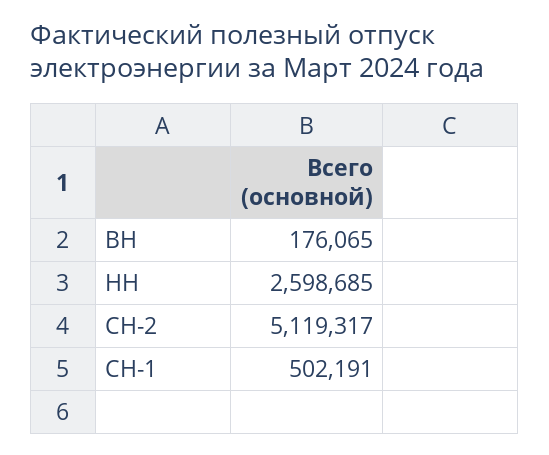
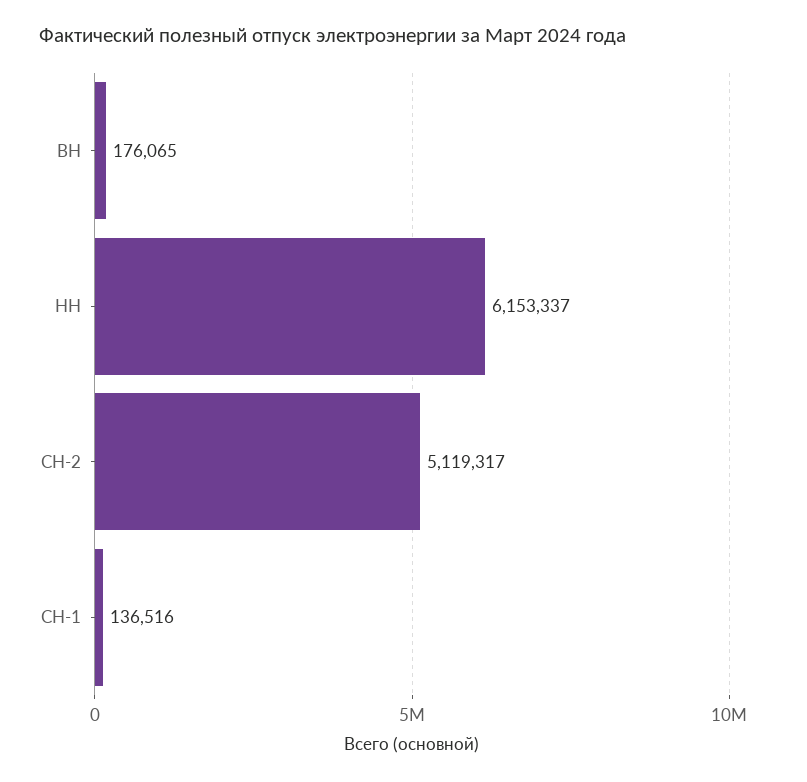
НН: 2598685 -> 6153337
СН-1: 502191 -> 136516

